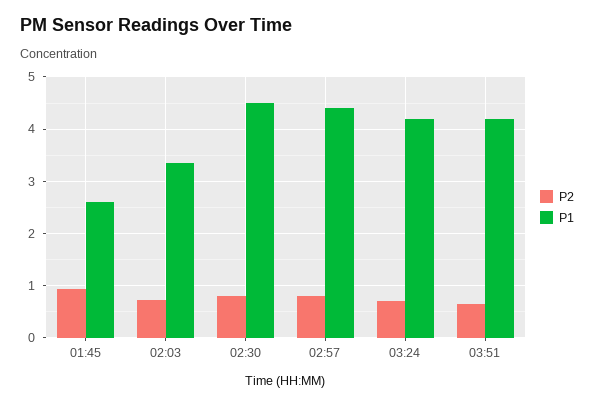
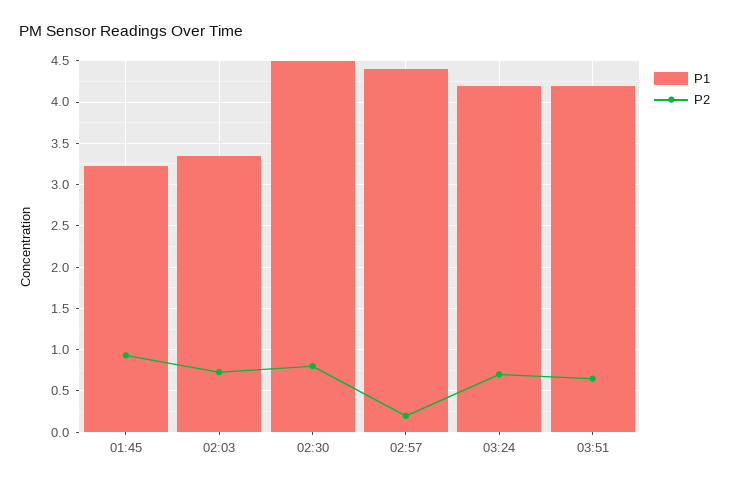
P1, 01:45: 2.6 -> 3.2
P2, 02:57: 0.8 -> 0.2

